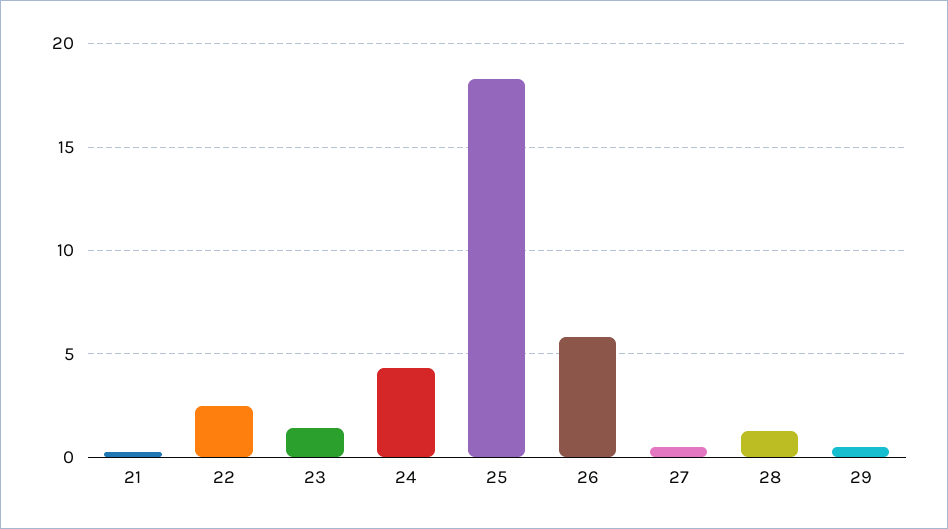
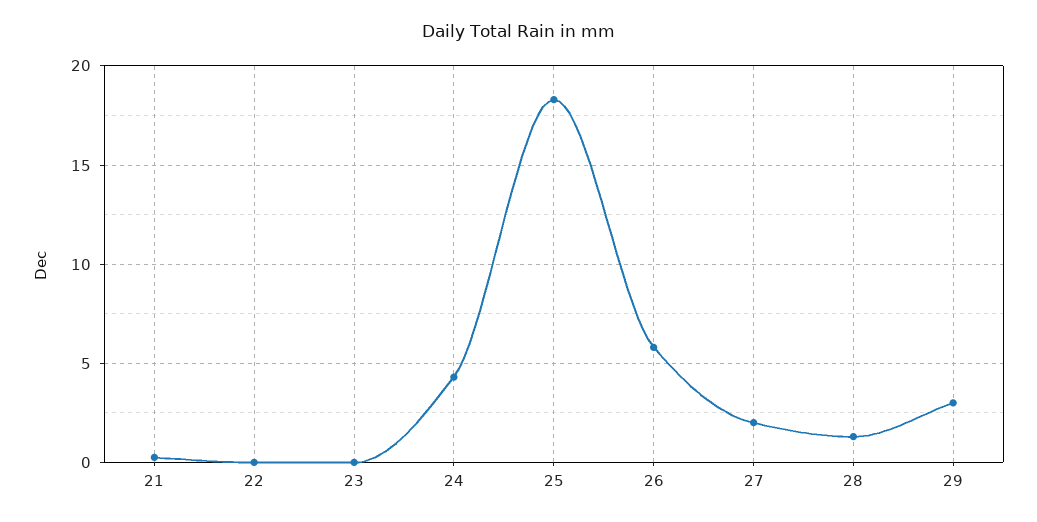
22: 2.5 -> 0
23: 1.5 -> 0
27: 0.5 -> 2
29: 0.5 -> 3

